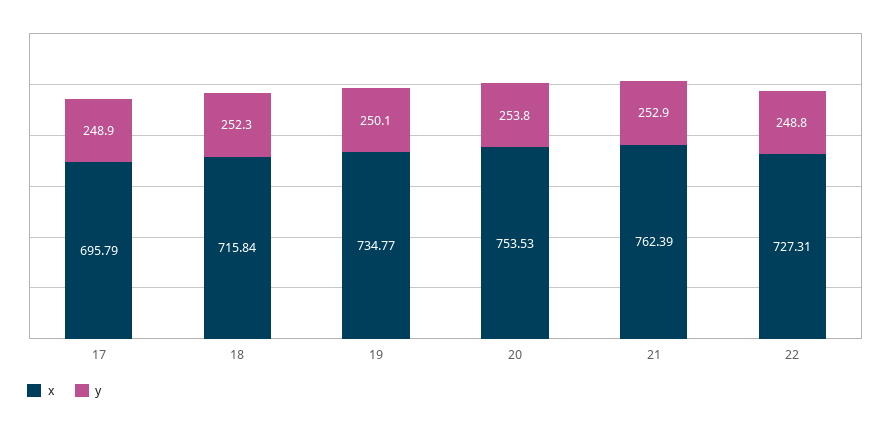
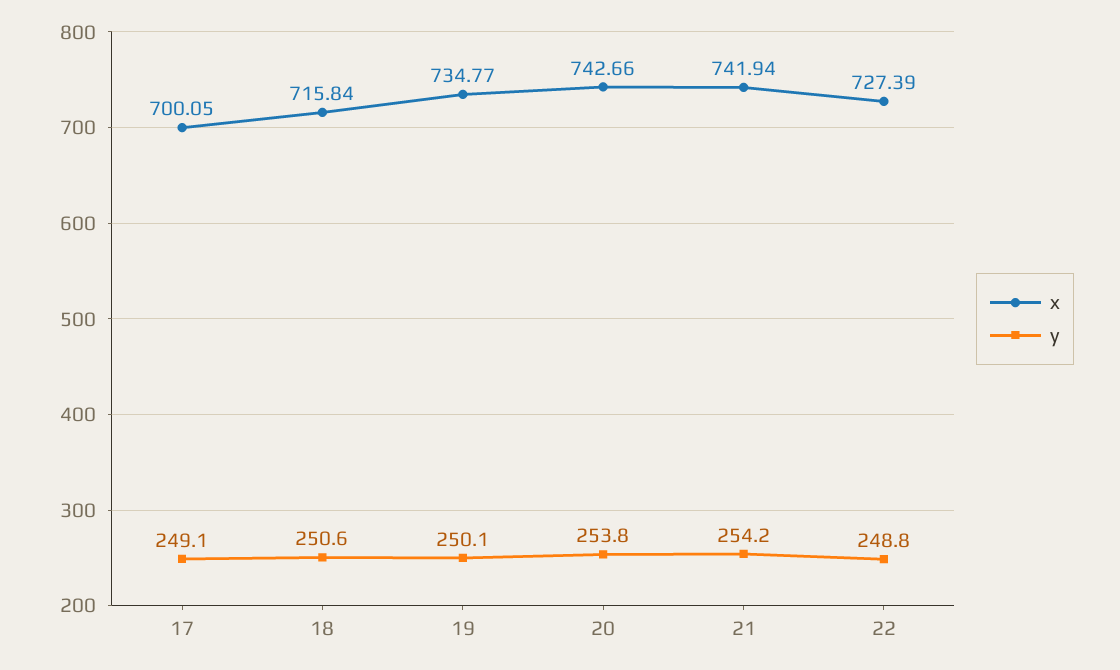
x, 17: 695.79 -> 700.05
y, 17: 248.9 -> 249.1
y, 18: 252.3 -> 250.6
x, 20: 753.53 -> 742.66
x, 21: 762.39 -> 741.94
y, 21: 252.9 -> 254.2
x, 22: 727.31 -> 727.39

